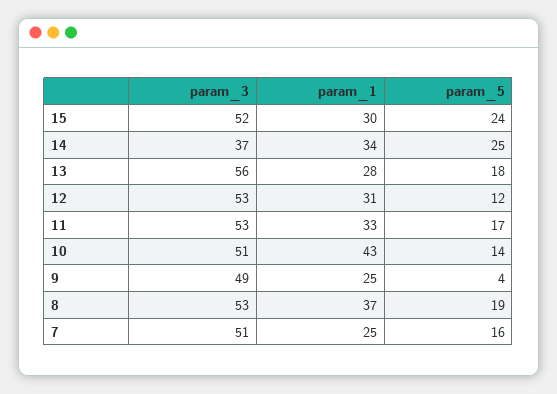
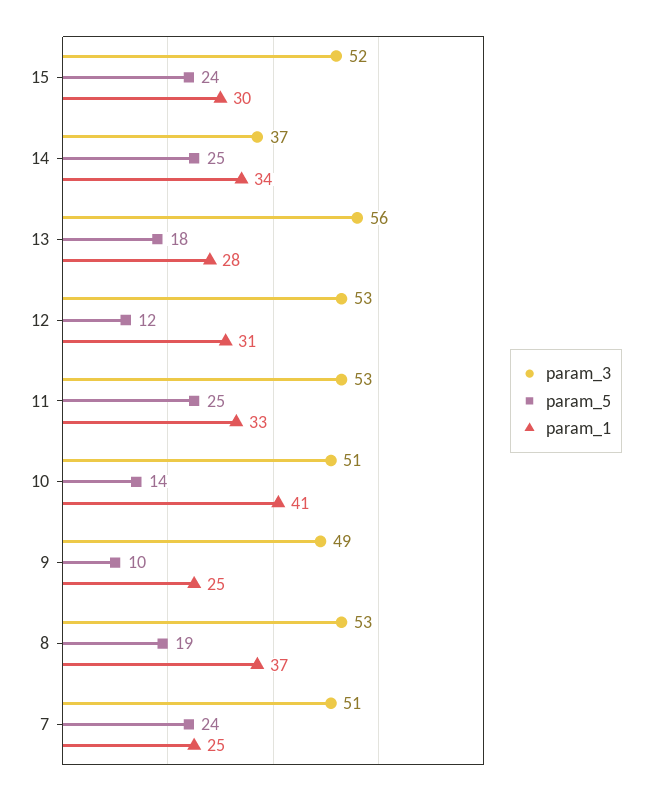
param_5, 11: 17 -> 25
param_1, 10: 43 -> 41
param_5, 9: 4 -> 10
param_5, 7: 16 -> 24

